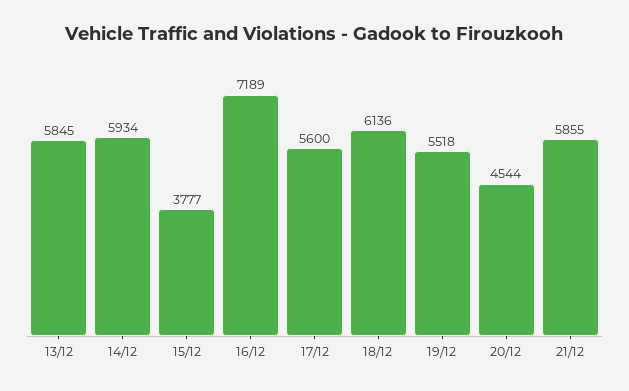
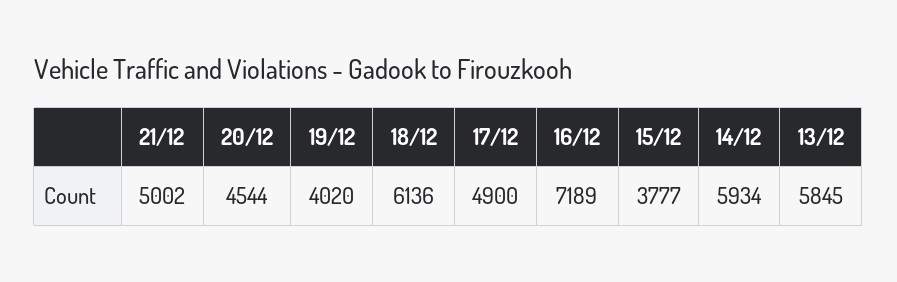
17/12: 5600 -> 4900
19/12: 5518 -> 4020
21/12: 5855 -> 5002

